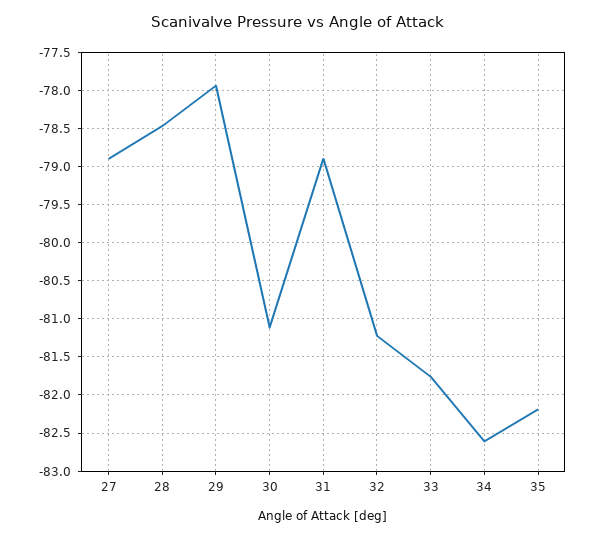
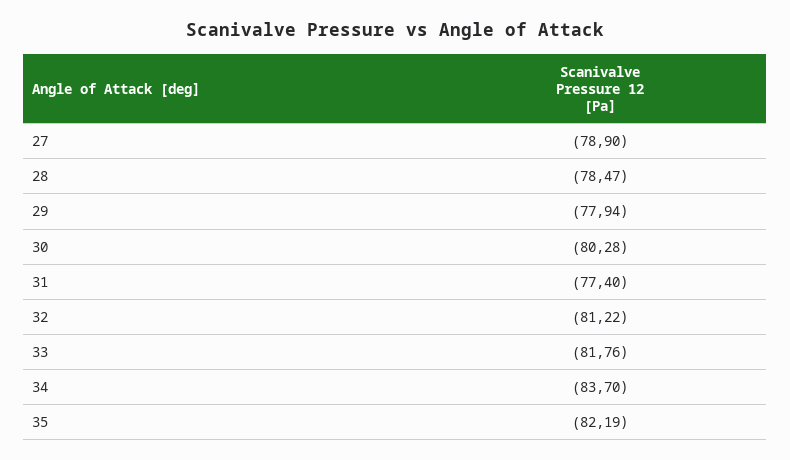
30: -81.1 -> -80.28
31: -78.9 -> -77.4
34: -82.6 -> -83.7

